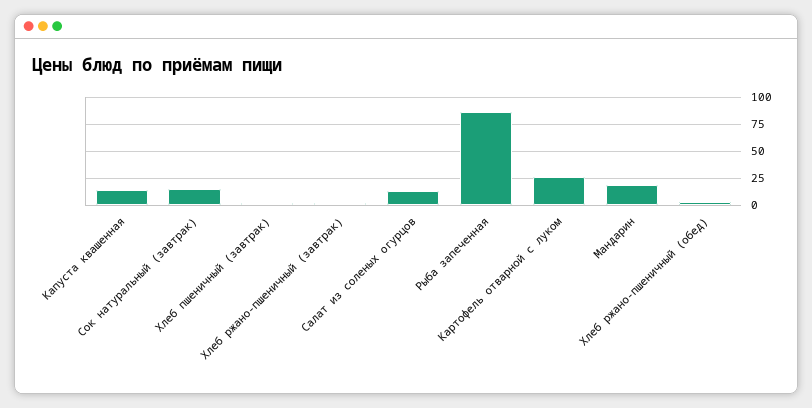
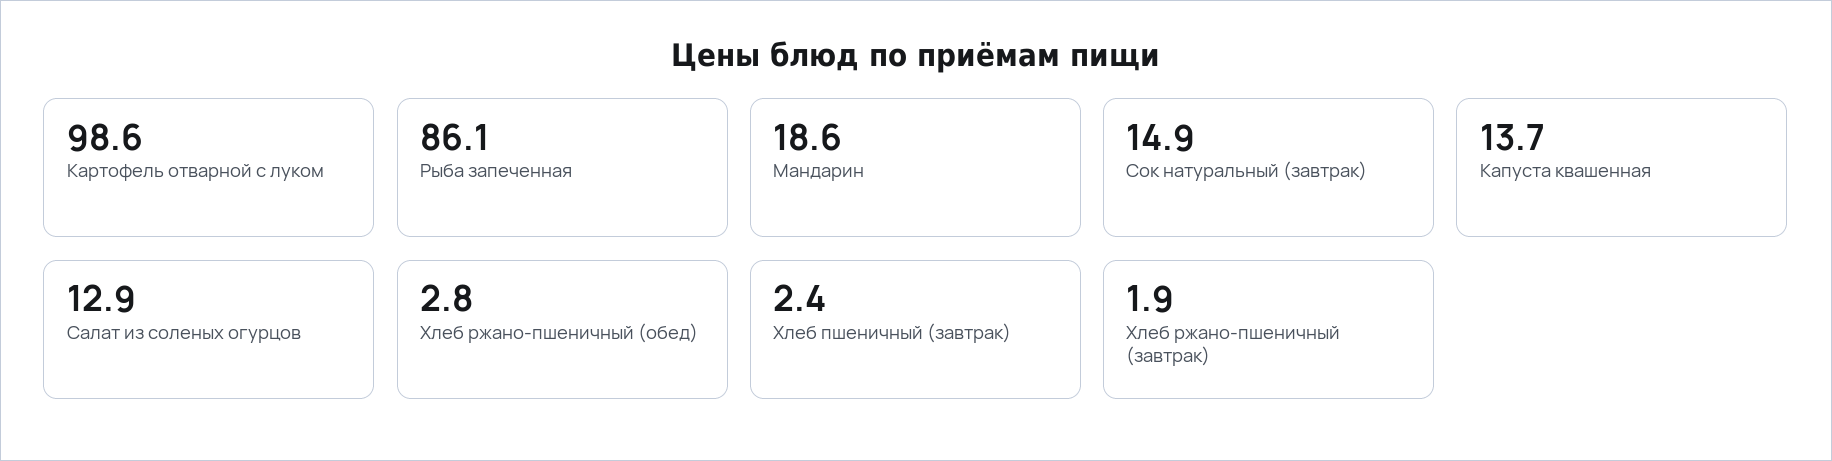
Картофель отварной с луком: 25 -> 98.6

